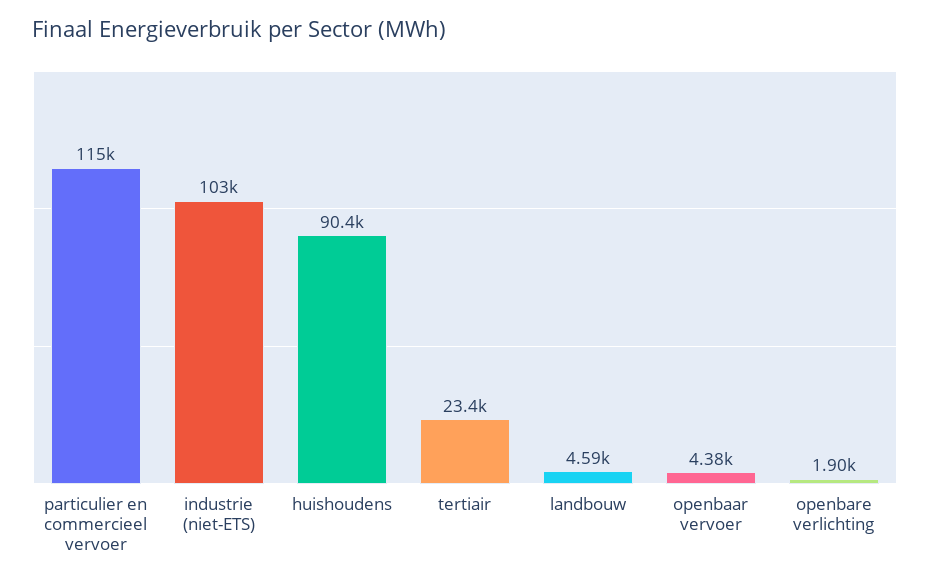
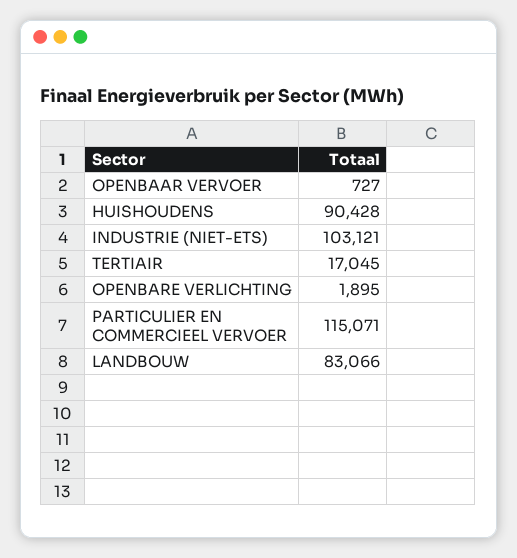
tertiair: 23400 -> 17045
landbouw: 4590 -> 83066
openbaar vervoer: 4380 -> 727

